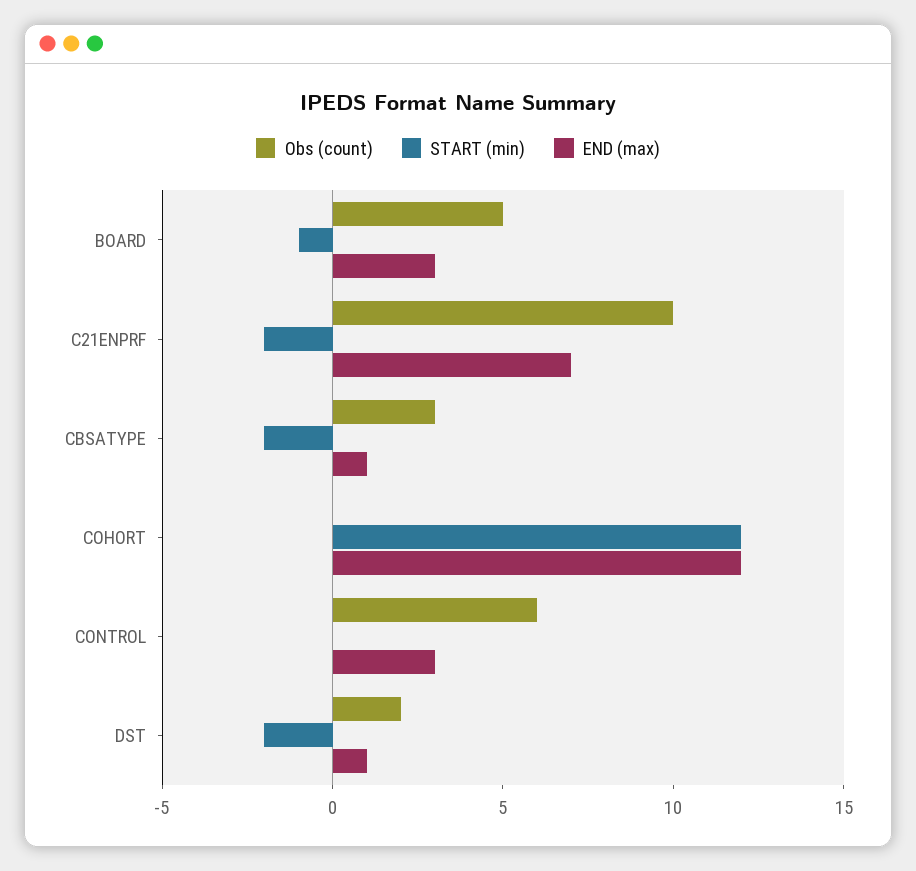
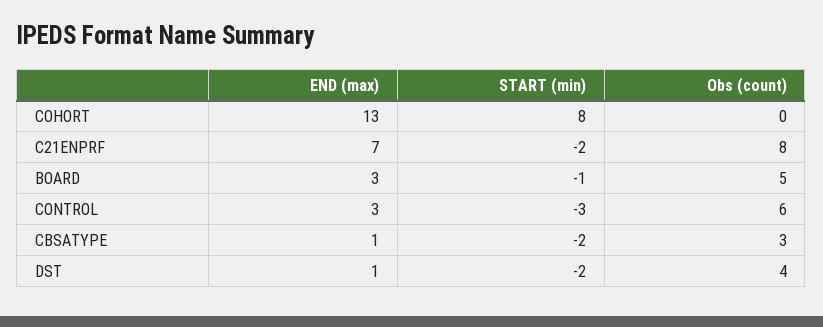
Obs (count), C21ENPRF: 10 -> 8
START (min), COHORT: 12 -> 8
END (max), COHORT: 12 -> 13
START (min), CONTROL: 0 -> -3
Obs (count), DST: 2 -> 4

